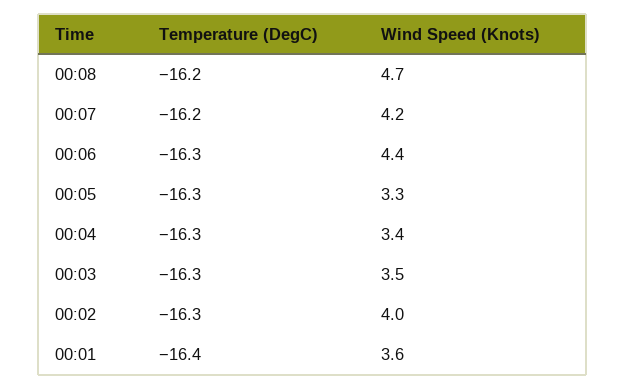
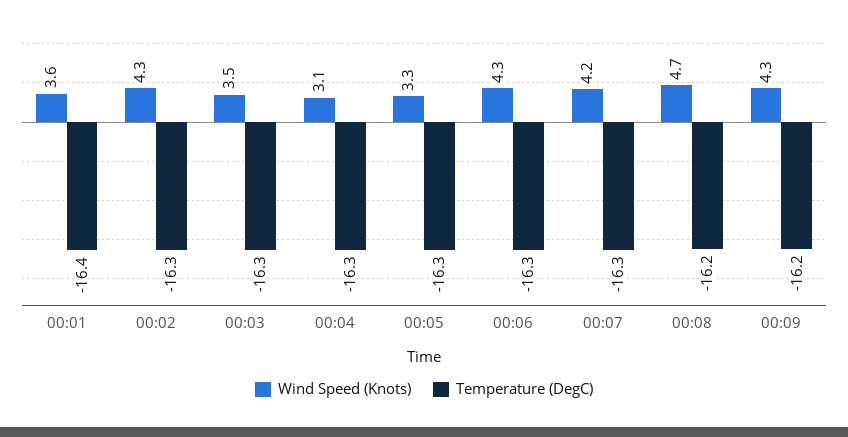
Temperature (DegC), 00:07: -16.2 -> -16.3
Wind Speed (Knots), 00:06: 4.4 -> 4.3
Wind Speed (Knots), 00:04: 3.4 -> 3.1
Wind Speed (Knots), 00:02: 4 -> 4.3
Wind Speed (Knots), 00:09: none -> 4.3
Temperature (DegC), 00:09: none -> -16.2

